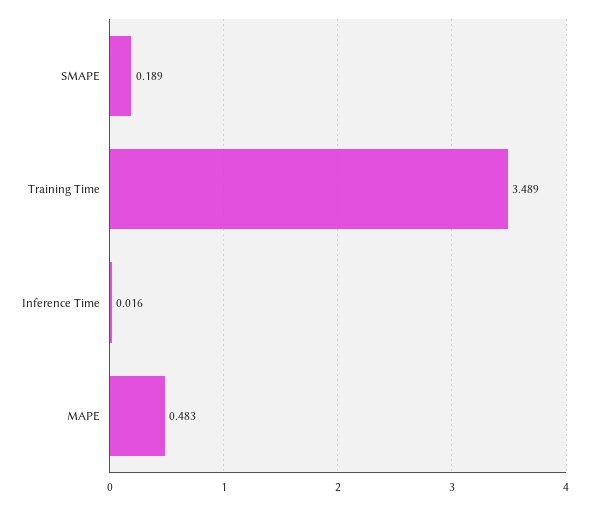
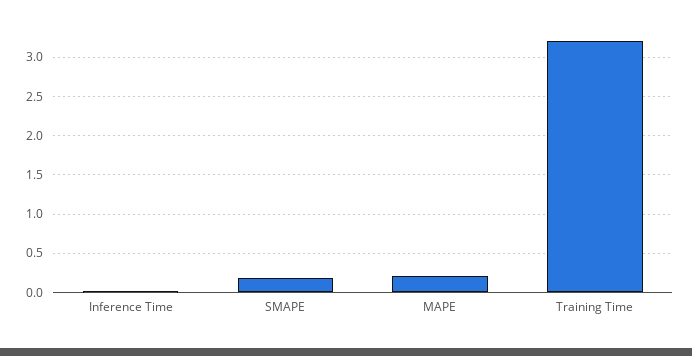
Training Time: 3.489 -> 3.2
MAPE: 0.483 -> 0.2

